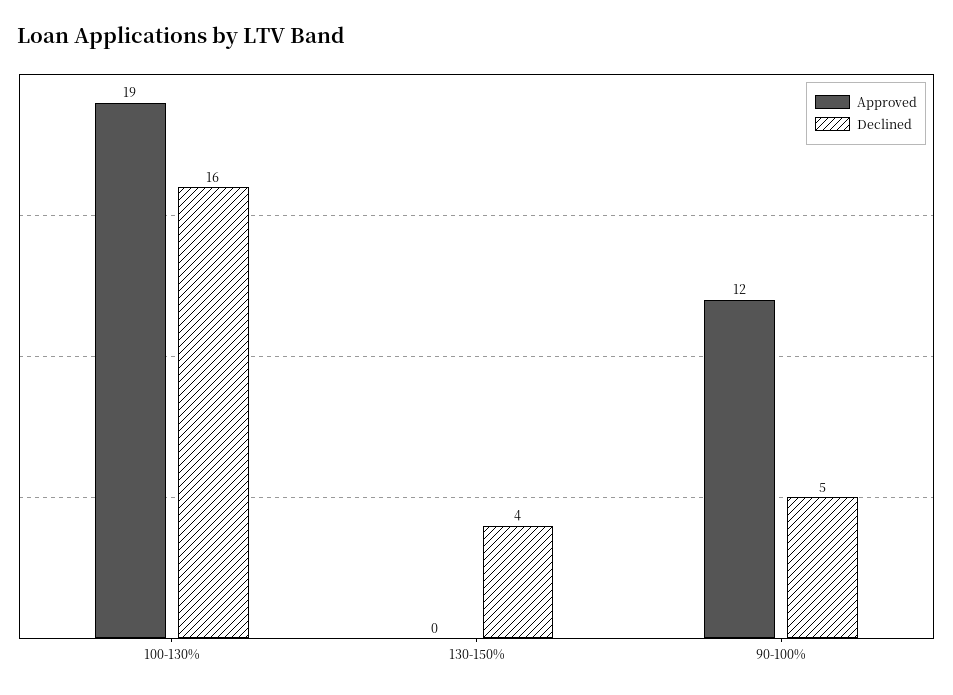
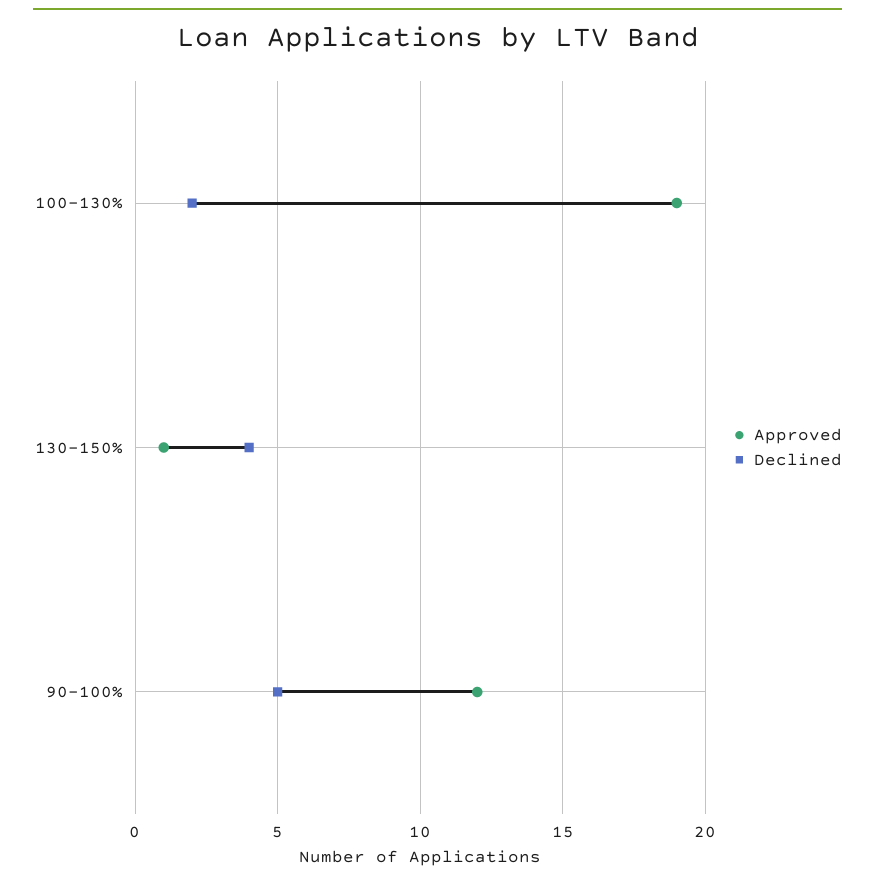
Declined, 100-130%: 16 -> 2
Approved, 130-150%: 0 -> 1

